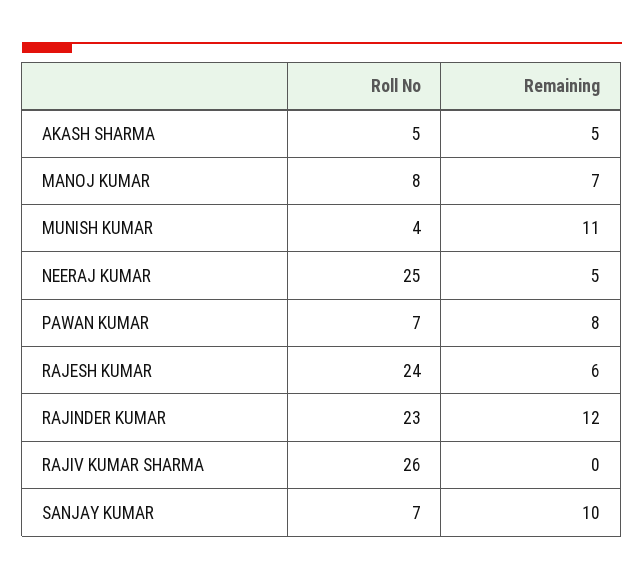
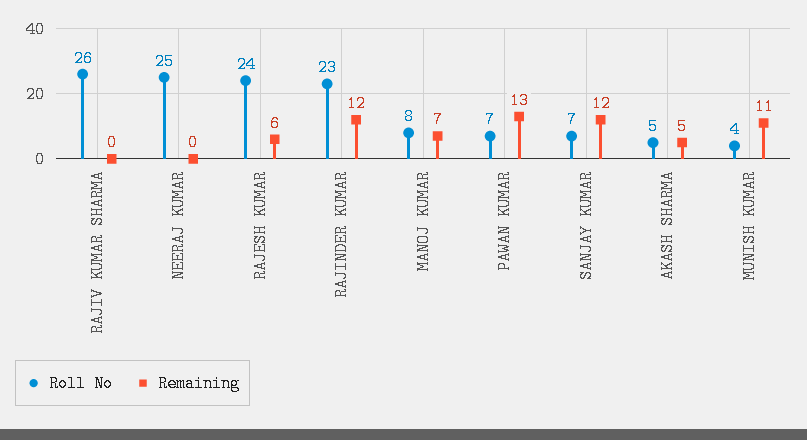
Remaining, NEERAJ KUMAR: 5 -> 0
Remaining, PAWAN KUMAR: 8 -> 13
Remaining, SANJAY KUMAR: 10 -> 12

